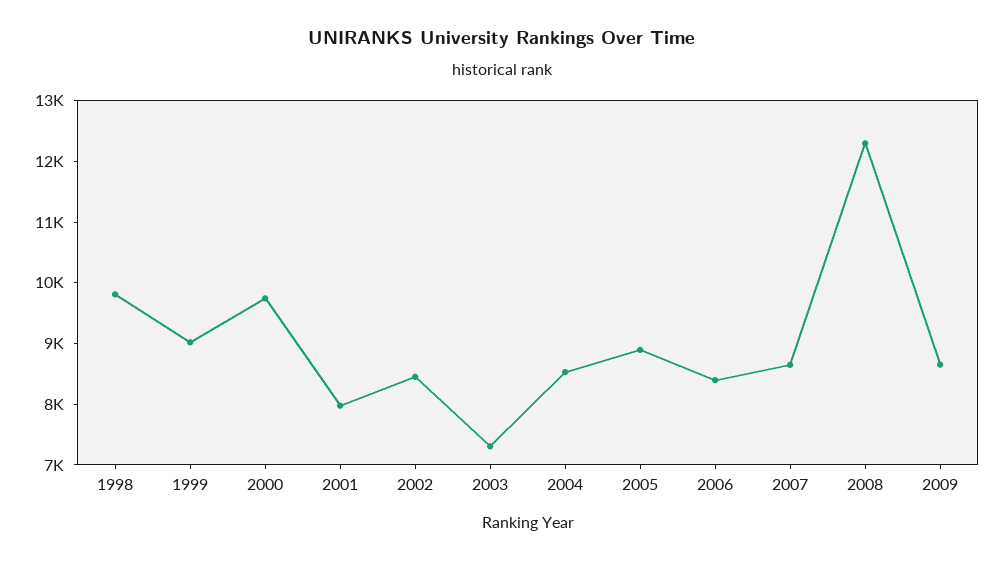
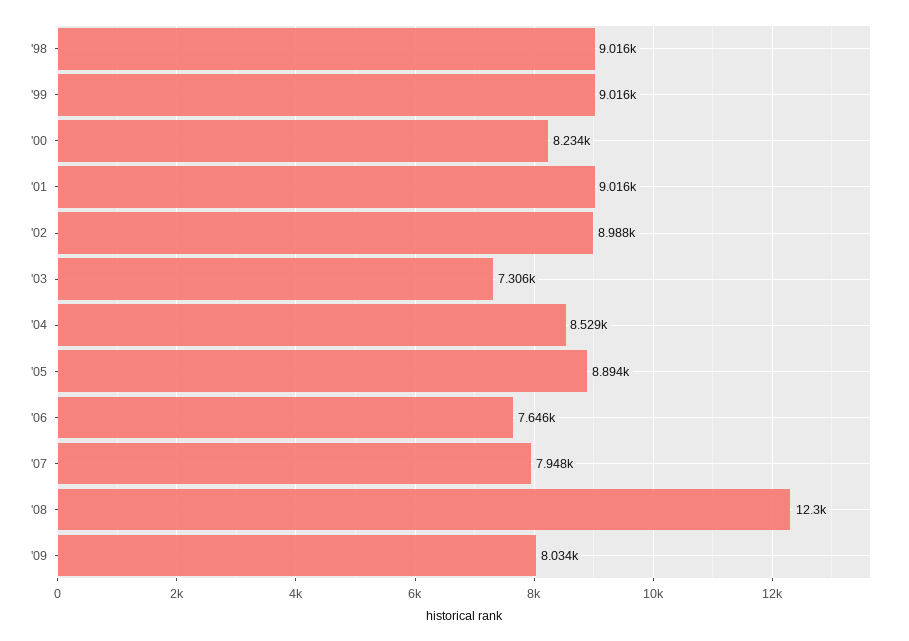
1998: 9800 -> 9016
2000: 9800 -> 8234
2001: 8000 -> 9016
2002: 8400 -> 8988
2006: 8400 -> 7646
2007: 8600 -> 7948
2009: 8600 -> 8034

